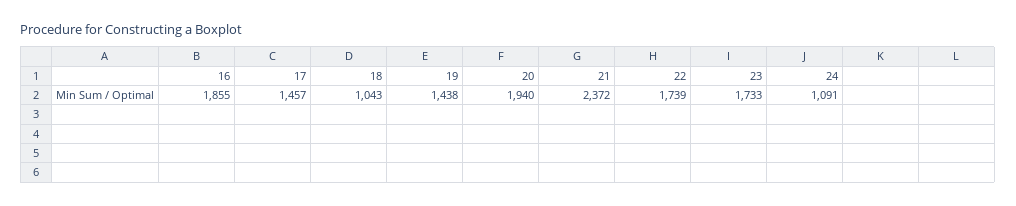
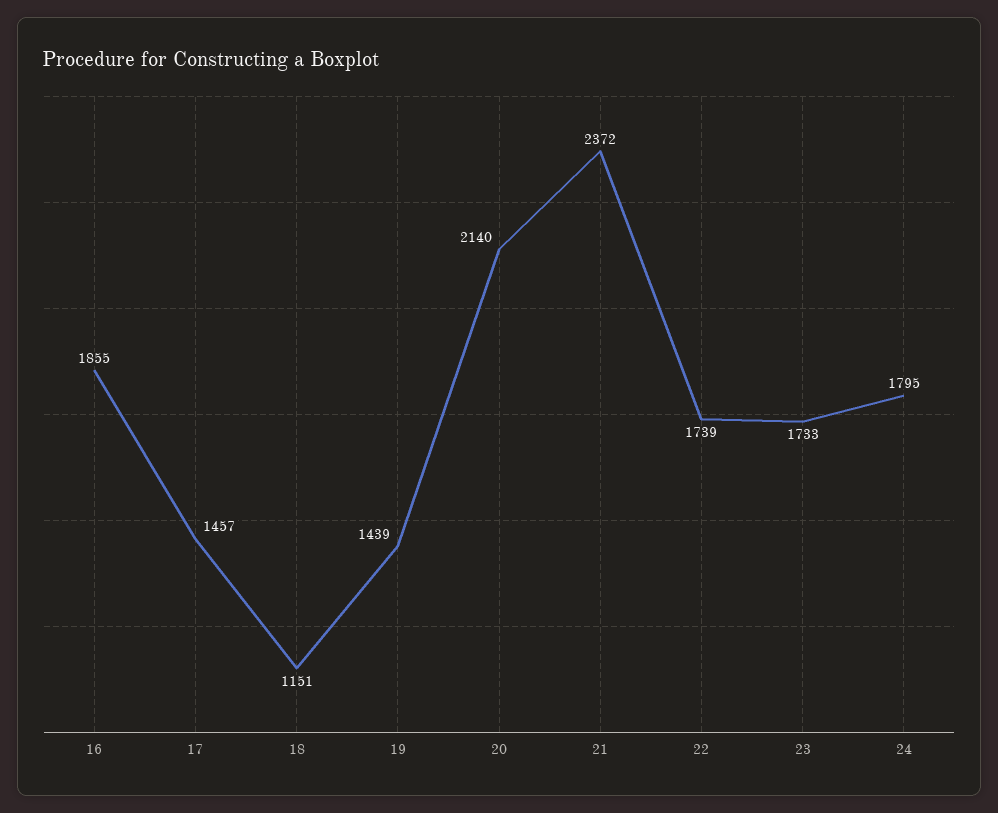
18: 1043 -> 1151
19: 1438 -> 1439
20: 1940 -> 2140
24: 1091 -> 1795

